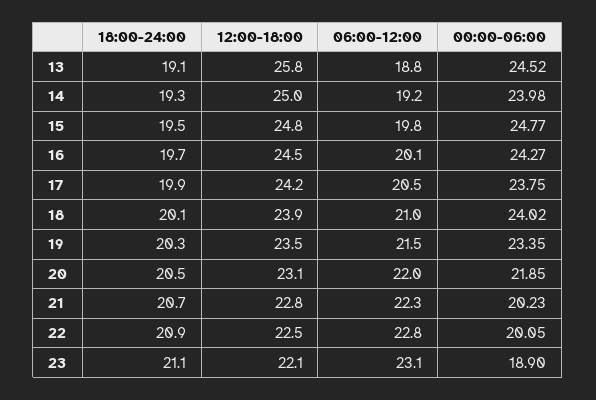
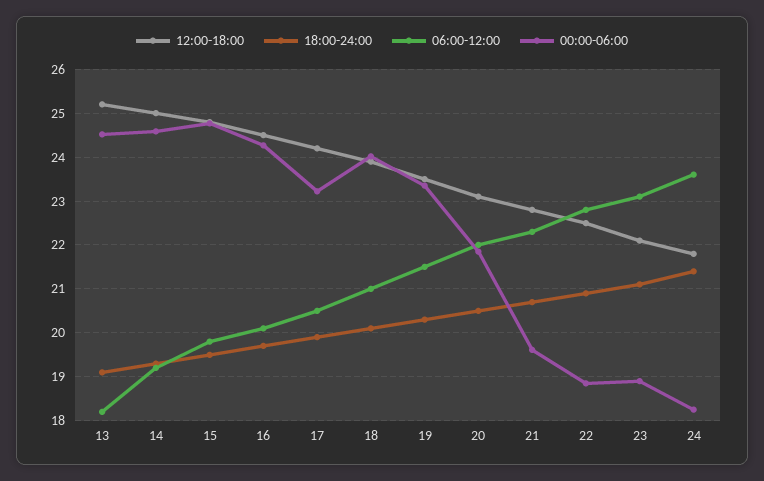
12:00-18:00, 13: 25.8 -> 25.2
06:00-12:00, 13: 18.8 -> 18.2
00:00-06:00, 14: 23.98 -> 24.6
00:00-06:00, 17: 23.75 -> 23.2
00:00-06:00, 21: 20.23 -> 19.6
00:00-06:00, 22: 20.05 -> 18.8
12:00-18:00, 24: none -> 21.8
18:00-24:00, 24: none -> 21.4
06:00-12:00, 24: none -> 23.6
00:00-06:00, 24: none -> 18.2

